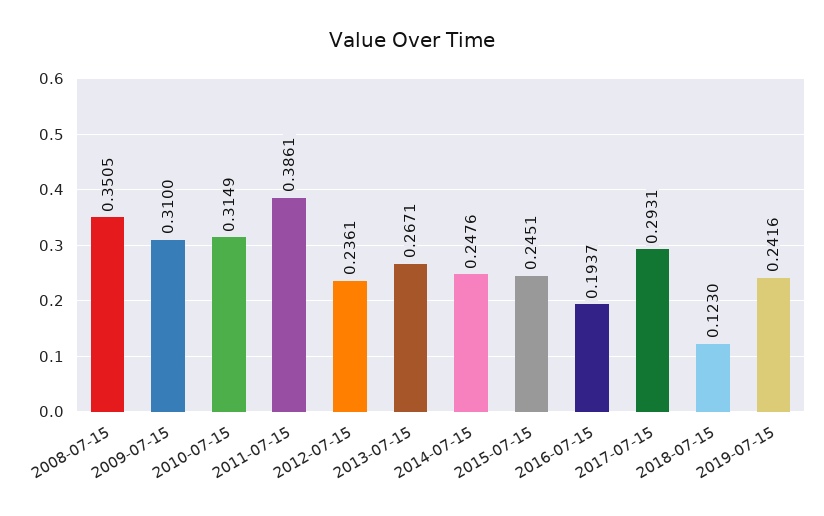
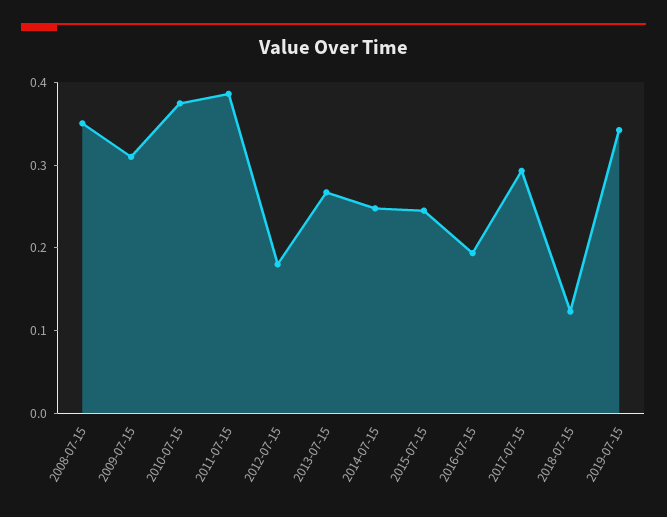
2010-07-15: 0.3149 -> 0.38
2012-07-15: 0.2361 -> 0.18
2019-07-15: 0.2416 -> 0.34

